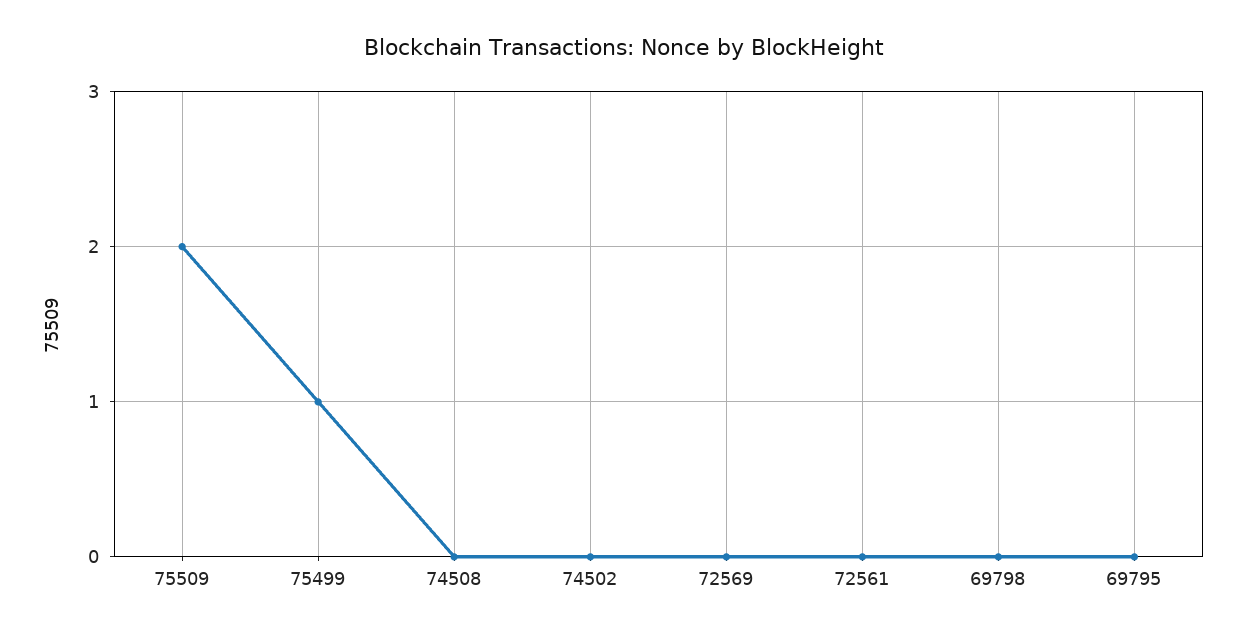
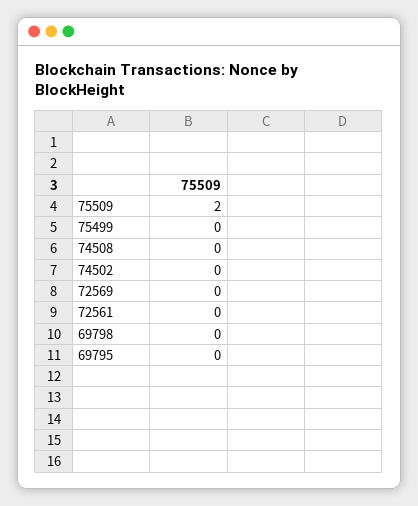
75499: 1 -> 0

